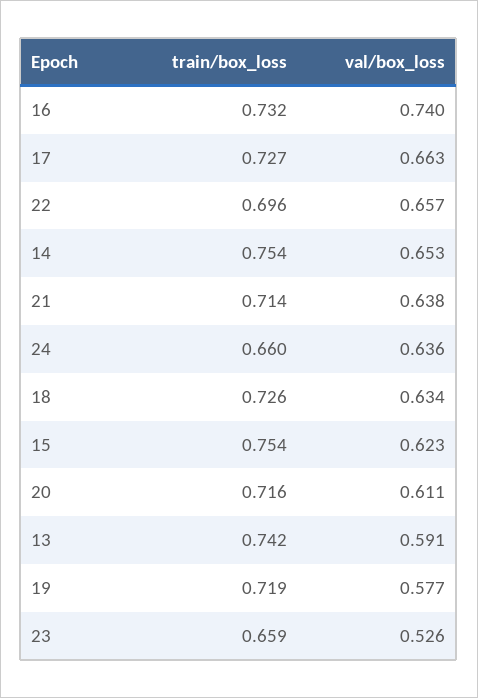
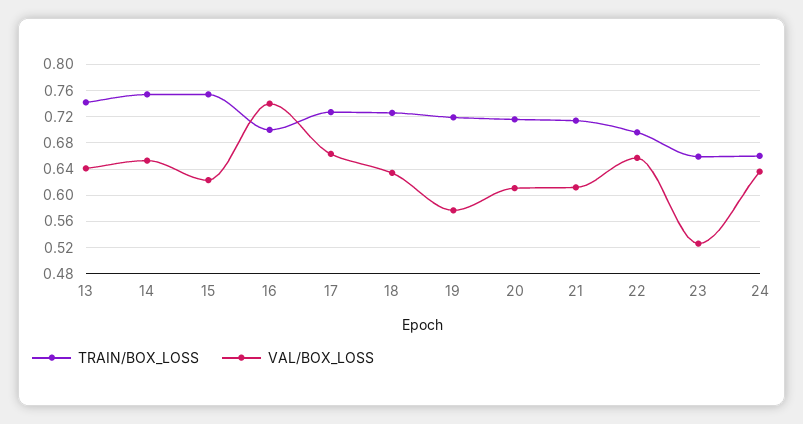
train/box_loss, 16: 0.732 -> 0.7
val/box_loss, 21: 0.638 -> 0.61
val/box_loss, 13: 0.591 -> 0.64

